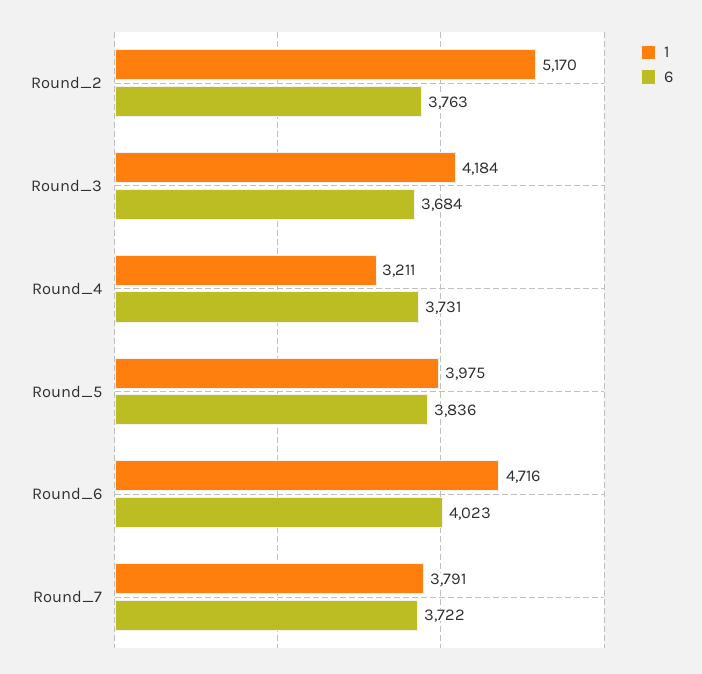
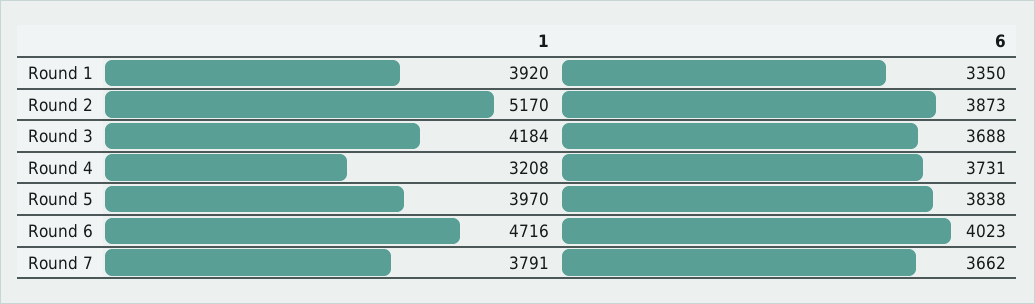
6, Round_2: 3763 -> 3873
6, Round_3: 3684 -> 3688
1, Round_4: 3211 -> 3208
1, Round_5: 3975 -> 3970
6, Round_5: 3836 -> 3838
6, Round_7: 3722 -> 3662
1, Round 1: none -> 3920
6, Round 1: none -> 3350

